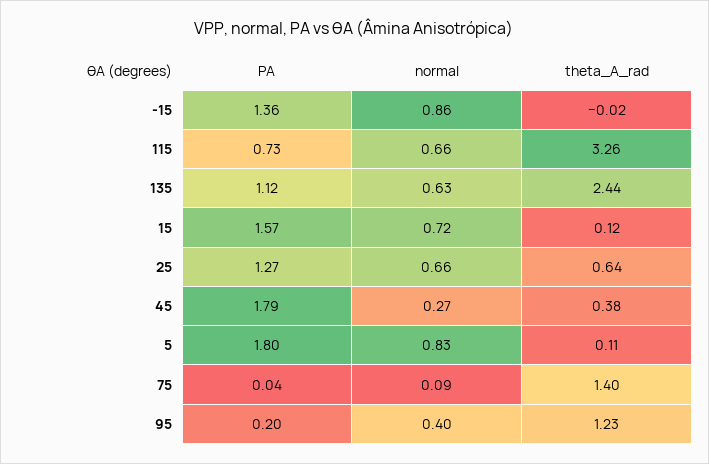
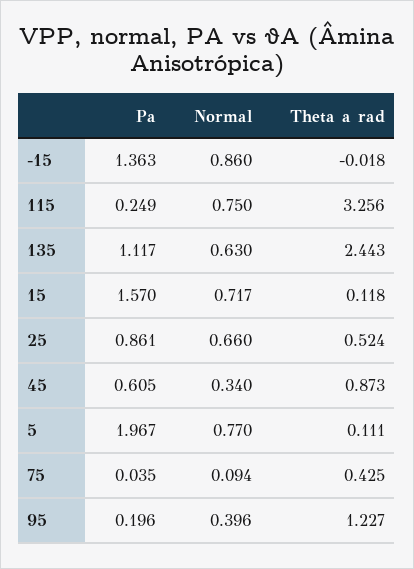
PA, 115: 0.73 -> 0.249
normal, 115: 0.66 -> 0.75
PA, 25: 1.27 -> 0.861
theta_A_rad, 25: 0.64 -> 0.524
PA, 45: 1.79 -> 0.605
normal, 45: 0.27 -> 0.34
theta_A_rad, 45: 0.38 -> 0.873
PA, 5: 1.8 -> 1.967
normal, 5: 0.83 -> 0.77
theta_A_rad, 75: 1.4 -> 0.425

